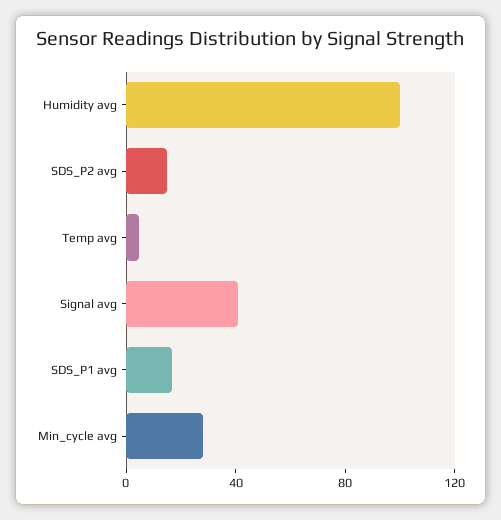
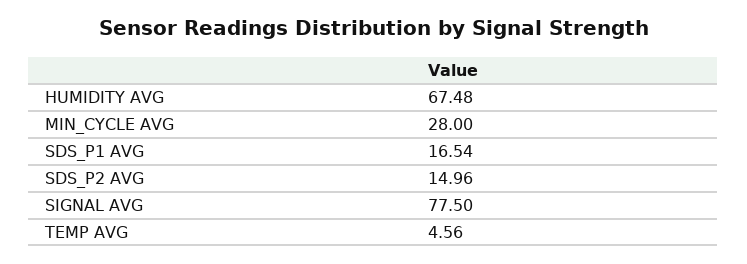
Humidity avg: 100 -> 67.48
Signal avg: 40 -> 77.5

